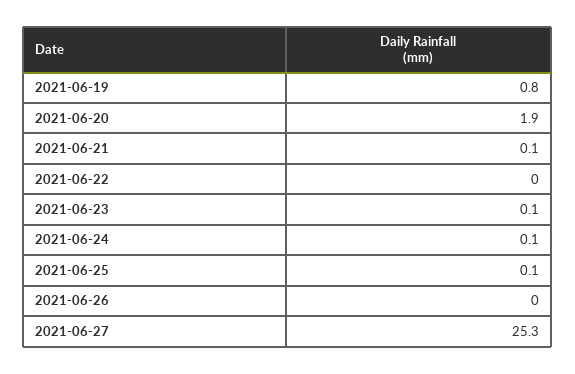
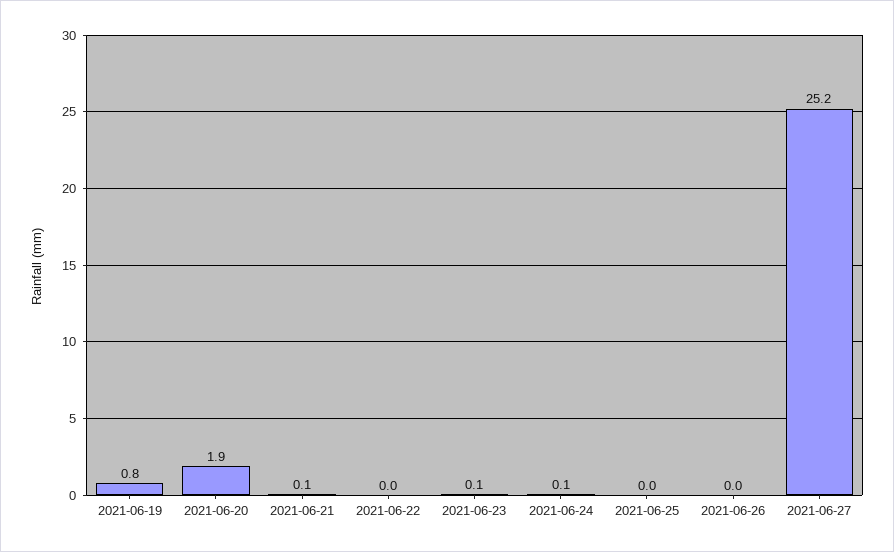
2021-06-25: 0.1 -> 0
2021-06-27: 25.3 -> 25.2

